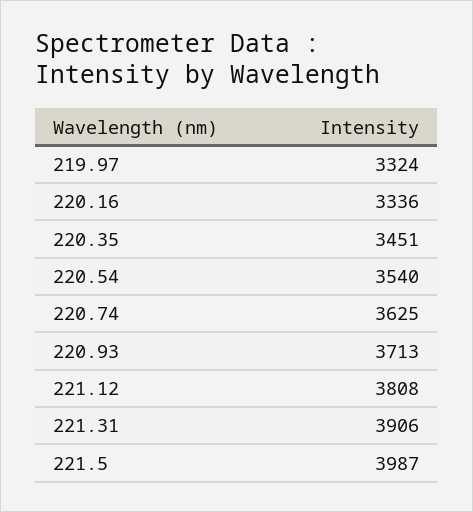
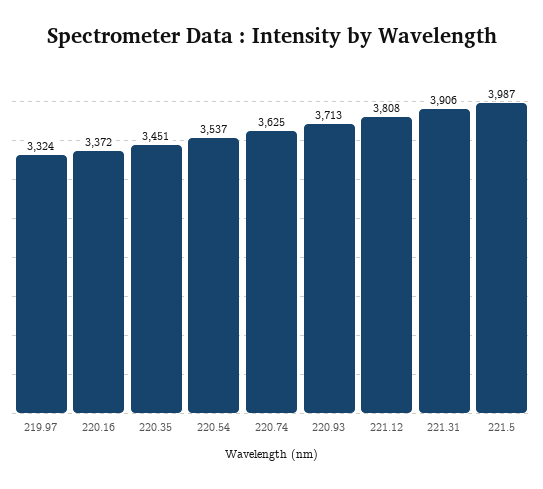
220.16: 3336 -> 3372
220.54: 3540 -> 3537

